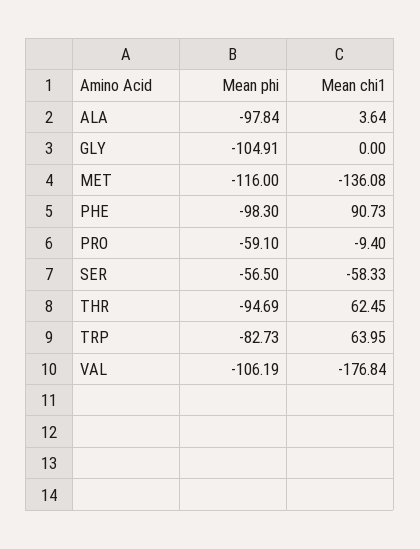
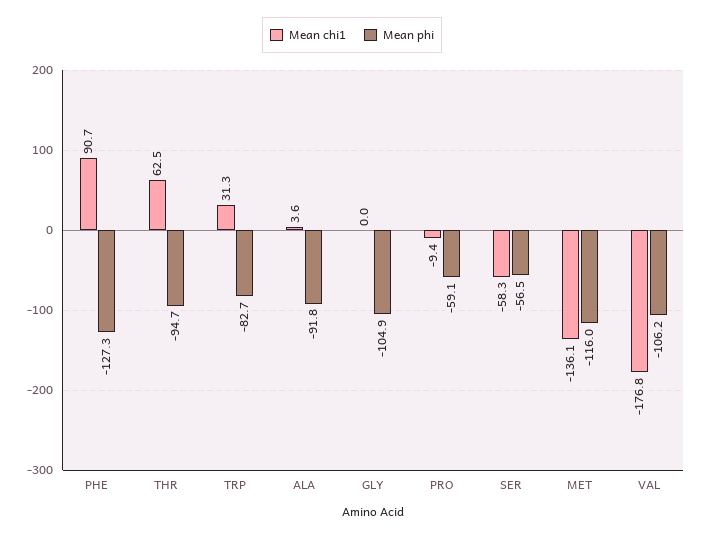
Mean phi, ALA: -97.84 -> -91.8
Mean phi, PHE: -98.3 -> -127.3
Mean chi1, TRP: 63.95 -> 31.3

